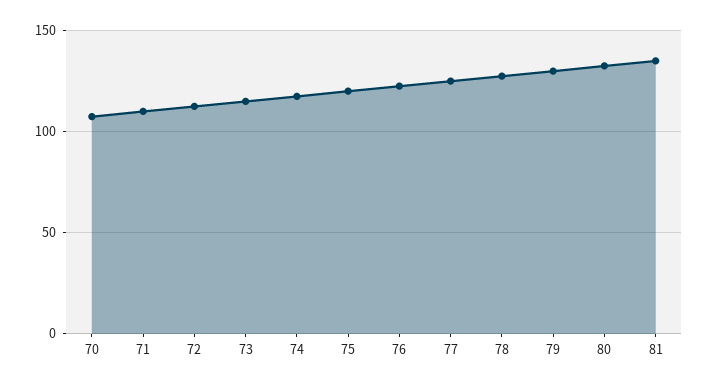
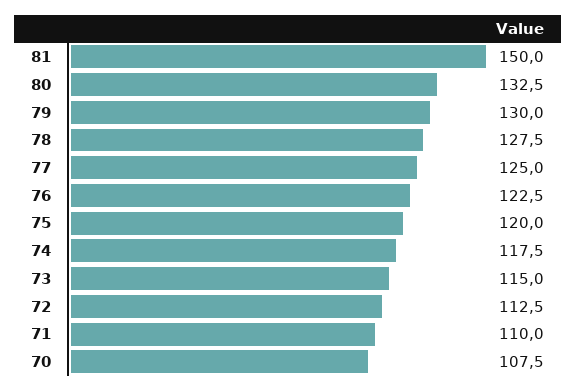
81: 135 -> 150

